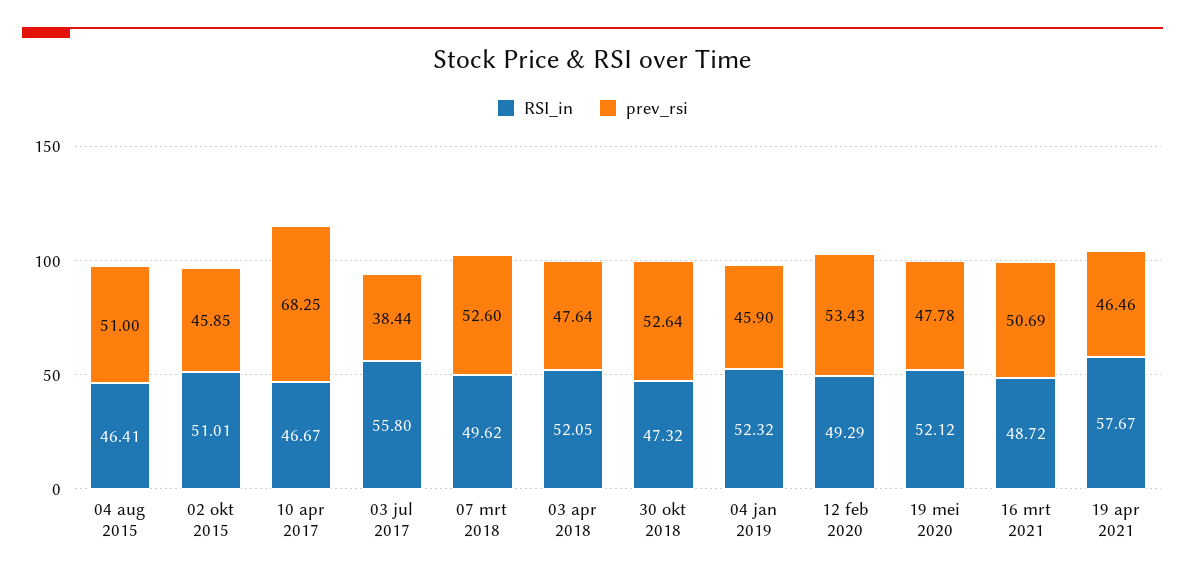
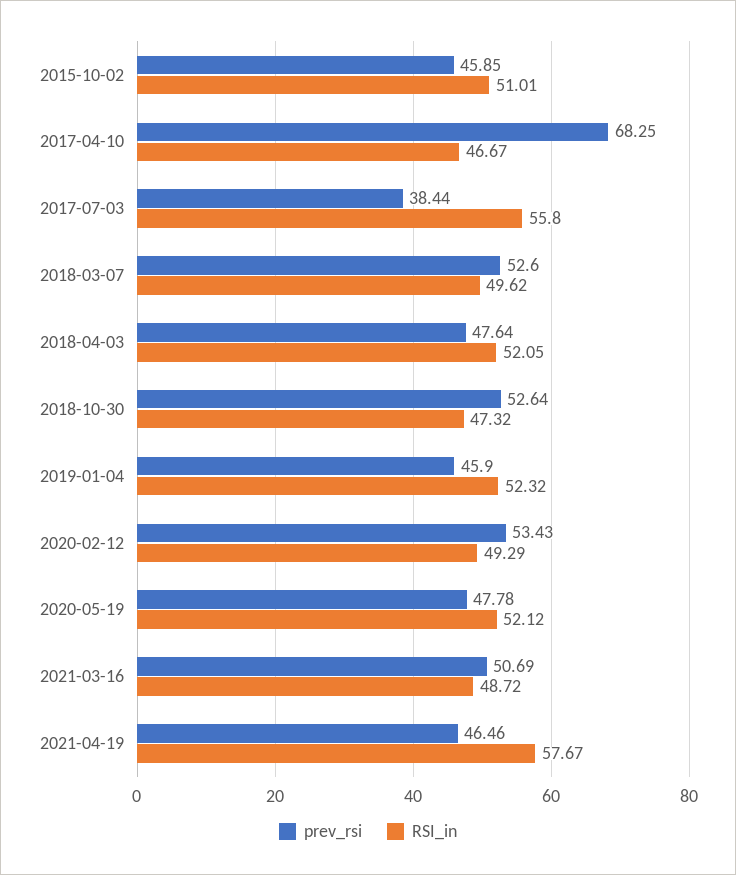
RSI_in, 04 aug 2015: 46.41 -> none
prev_rsi, 04 aug 2015: 51 -> none

